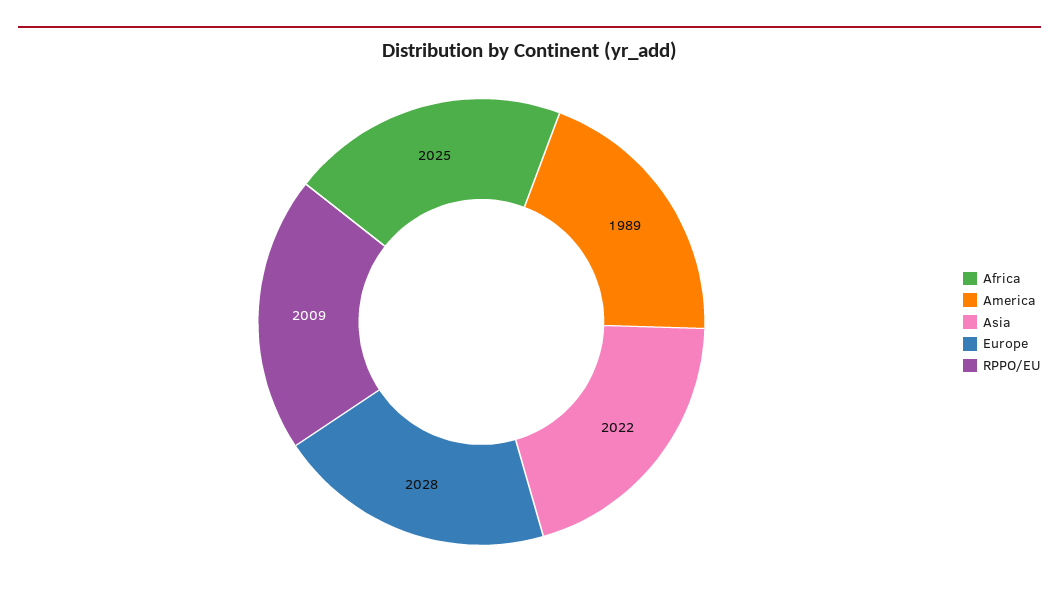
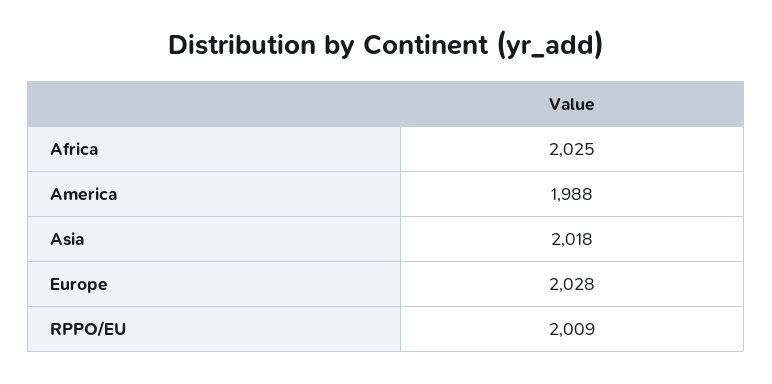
America: 1989 -> 1988
Asia: 2022 -> 2018

